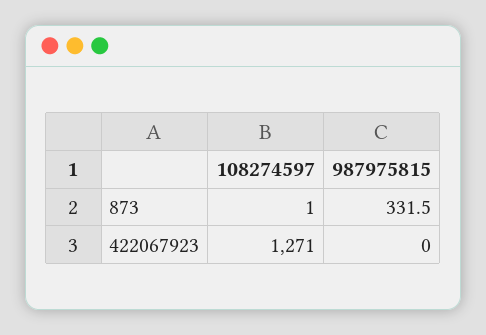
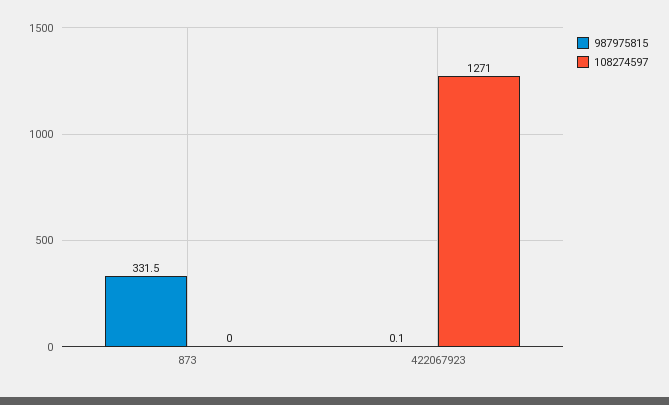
108274597, 873: 1 -> 0
987975815, 422067923: 0 -> 0.1

